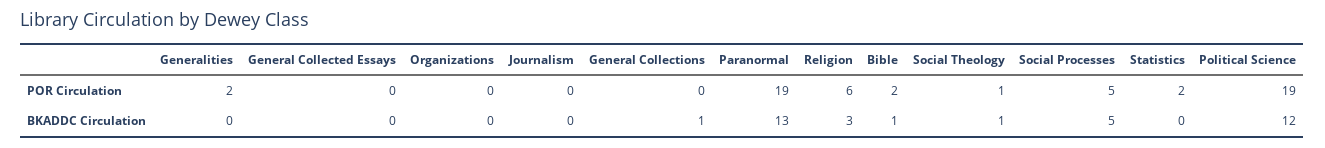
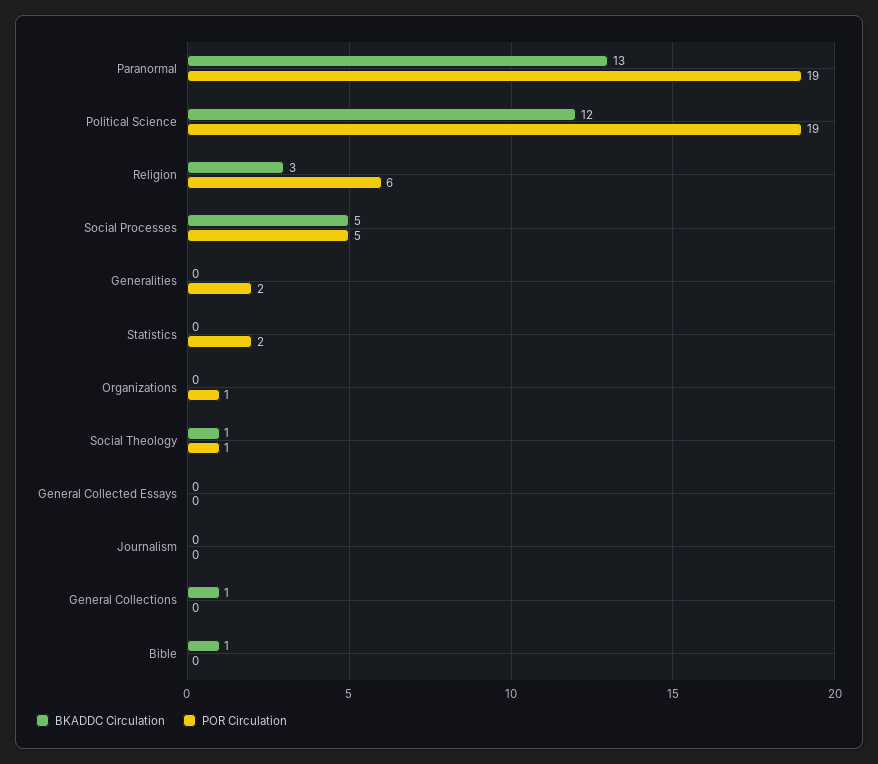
POR Circulation, Organizations: 0 -> 1
POR Circulation, Bible: 2 -> 0

